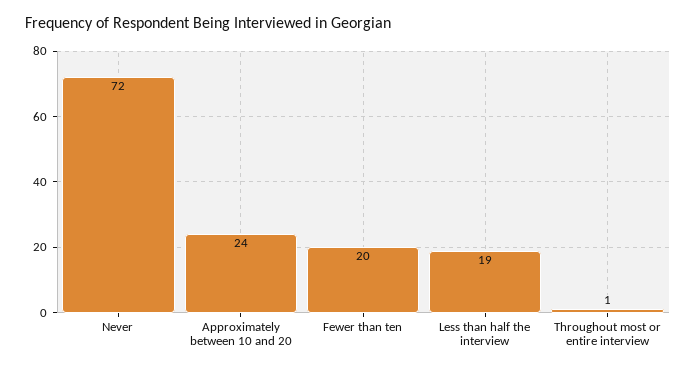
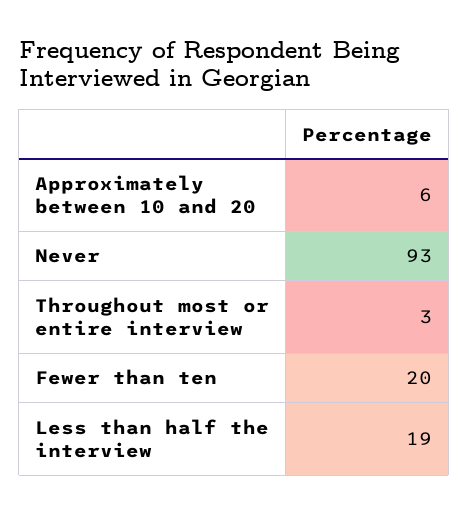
Never: 72 -> 93
Approximately between 10 and 20: 24 -> 6
Throughout most or entire interview: 1 -> 3

